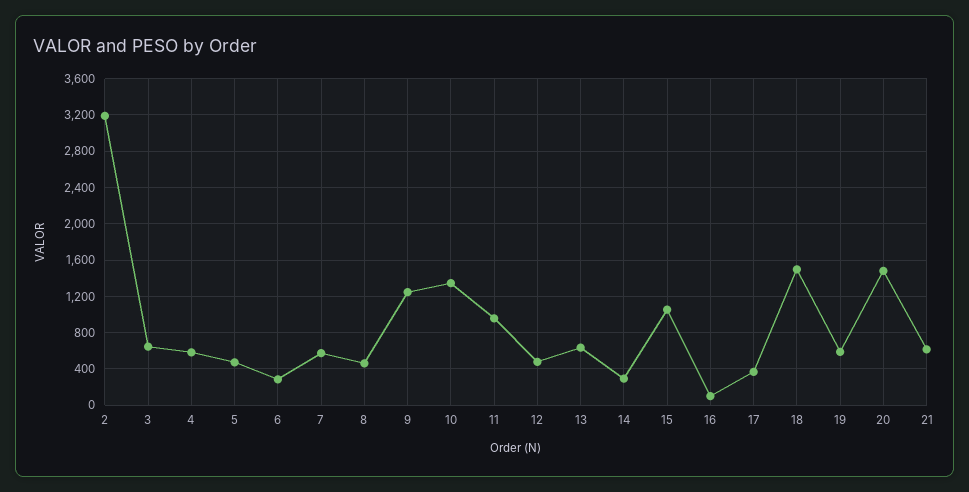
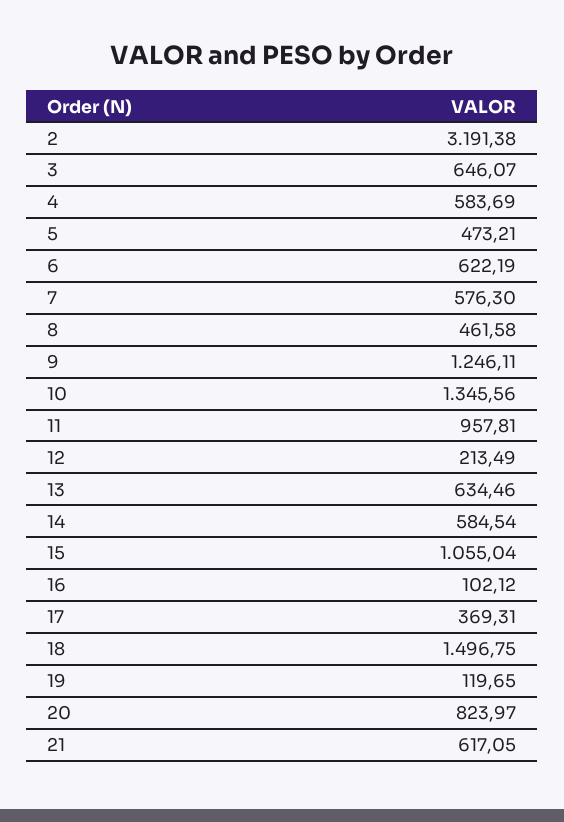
6: 300 -> 622.19
12: 500 -> 213.49
14: 300 -> 584.54
19: 600 -> 119.65
20: 1500 -> 823.97

